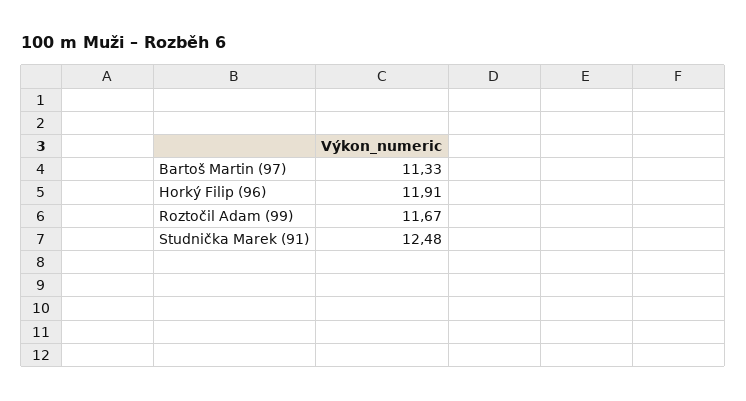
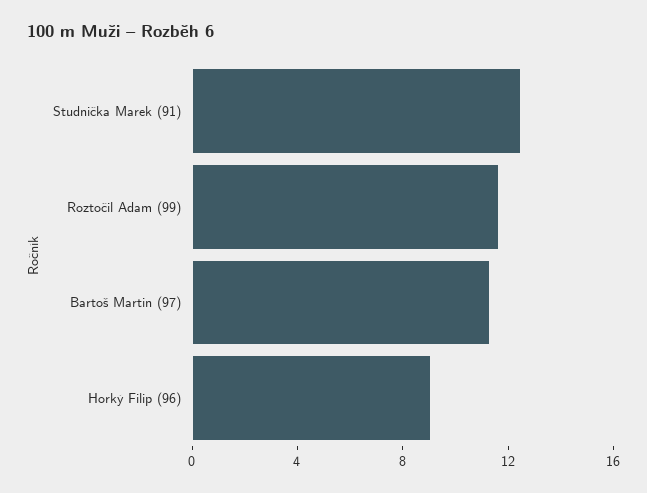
Horký Filip (96): 11.91 -> 9

